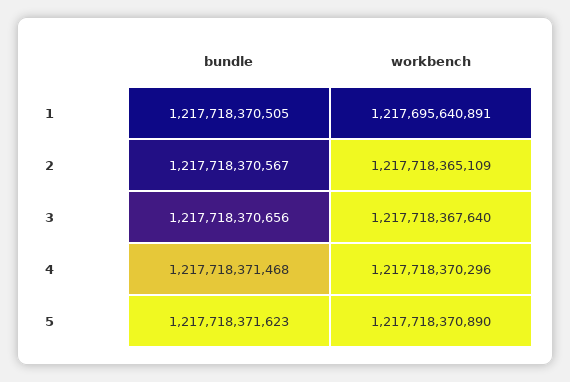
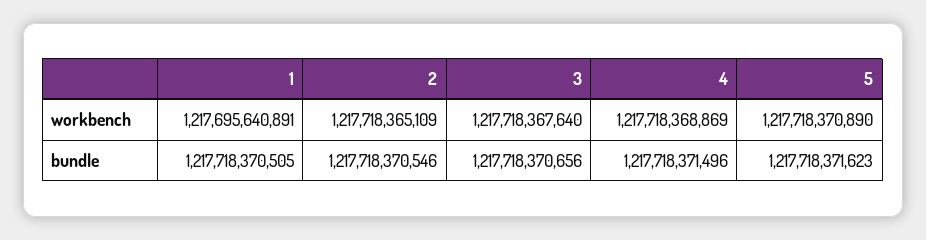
bundle, 2: 1217718370567 -> 1217718370546
bundle, 4: 1217718371468 -> 1217718371496
workbench, 4: 1217718370296 -> 1217718368869

